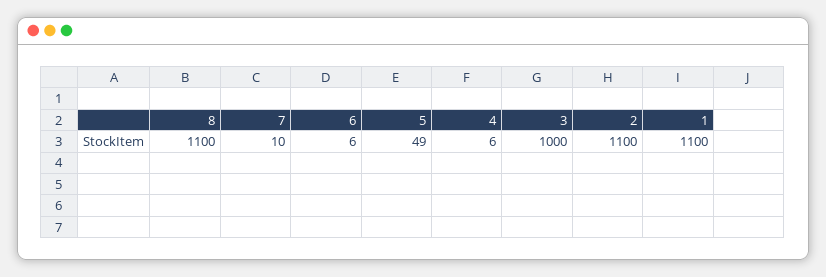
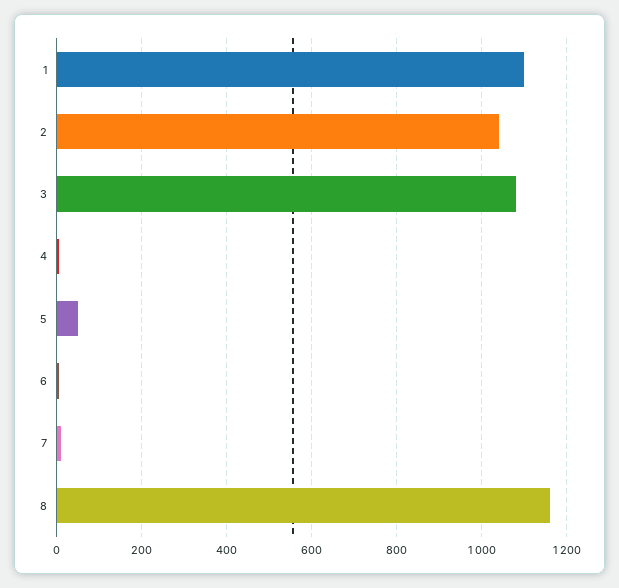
8: 1100 -> 1160
3: 1000 -> 1080
2: 1100 -> 1040

